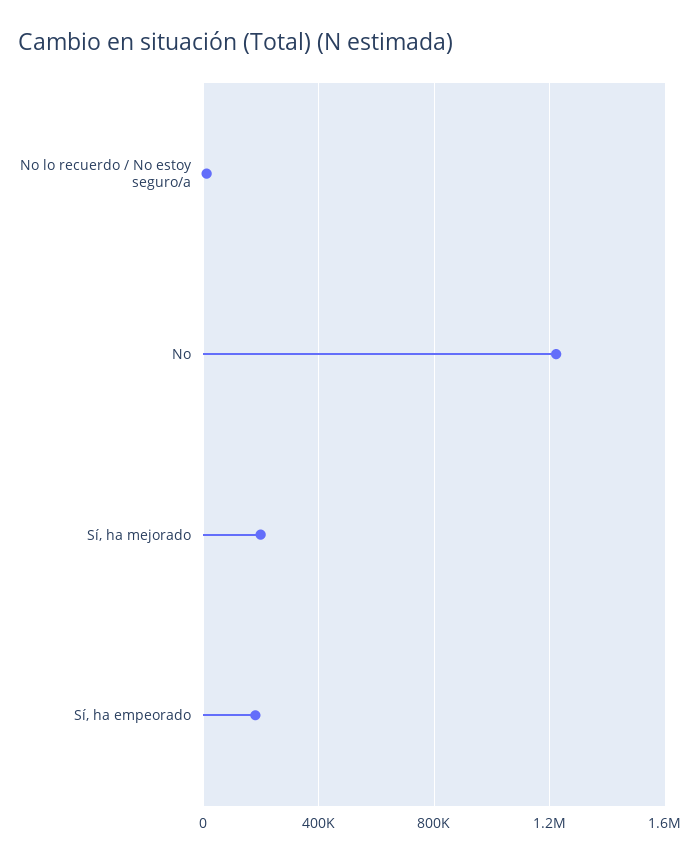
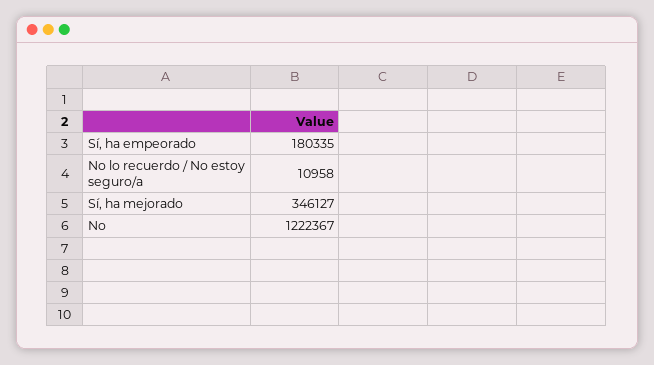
Sí, ha mejorado: 200000 -> 346127

